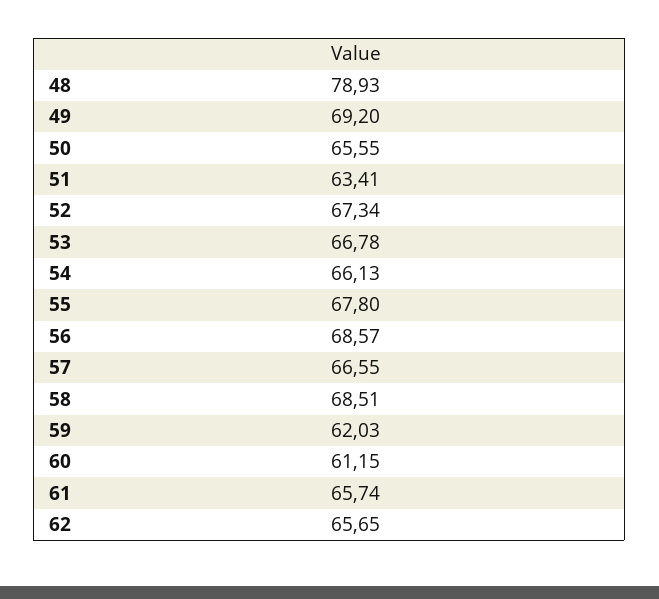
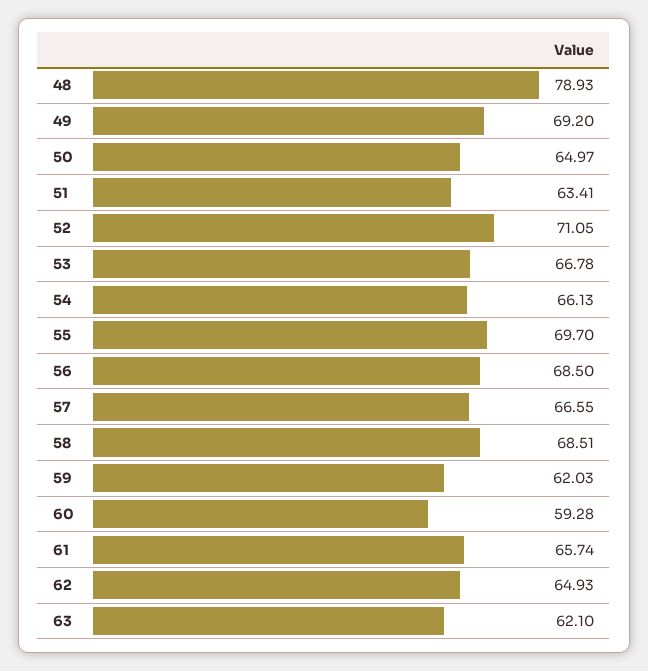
50: 65.55 -> 64.97
52: 67.34 -> 71.05
55: 67.8 -> 69.7
56: 68.57 -> 68.5
60: 61.15 -> 59.28
62: 65.65 -> 64.93
63: none -> 62.1

